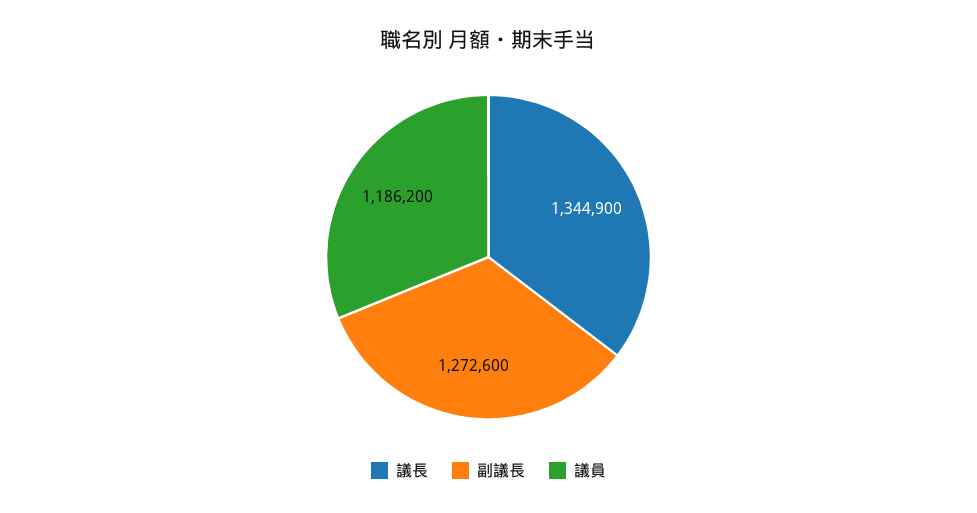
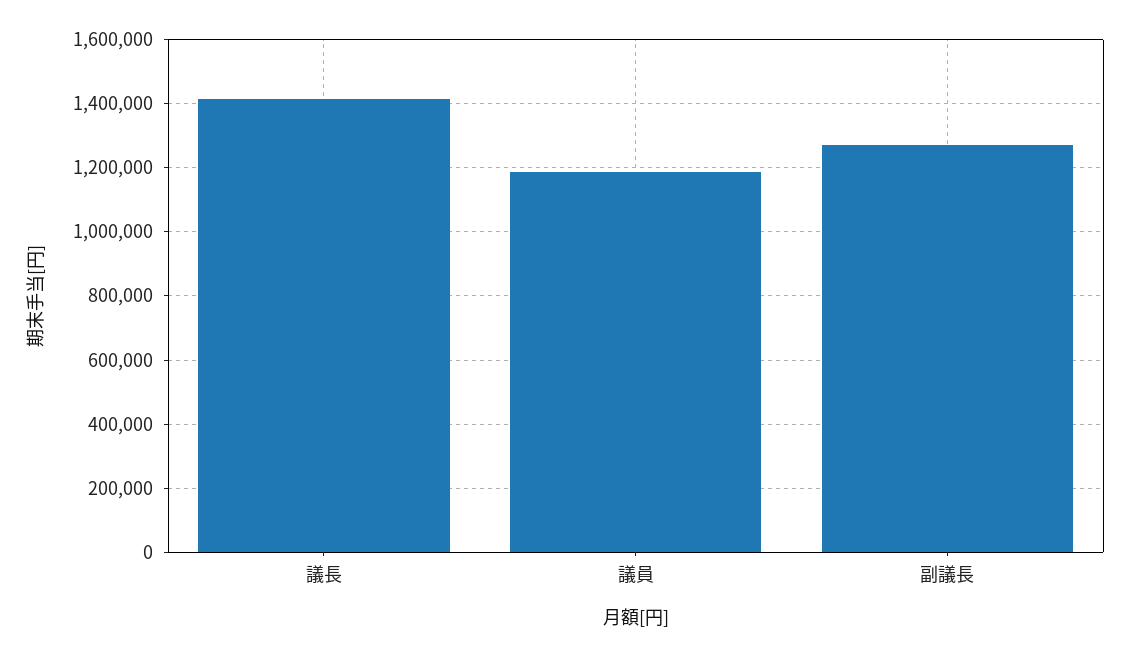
議長: 1344900 -> 1420000

